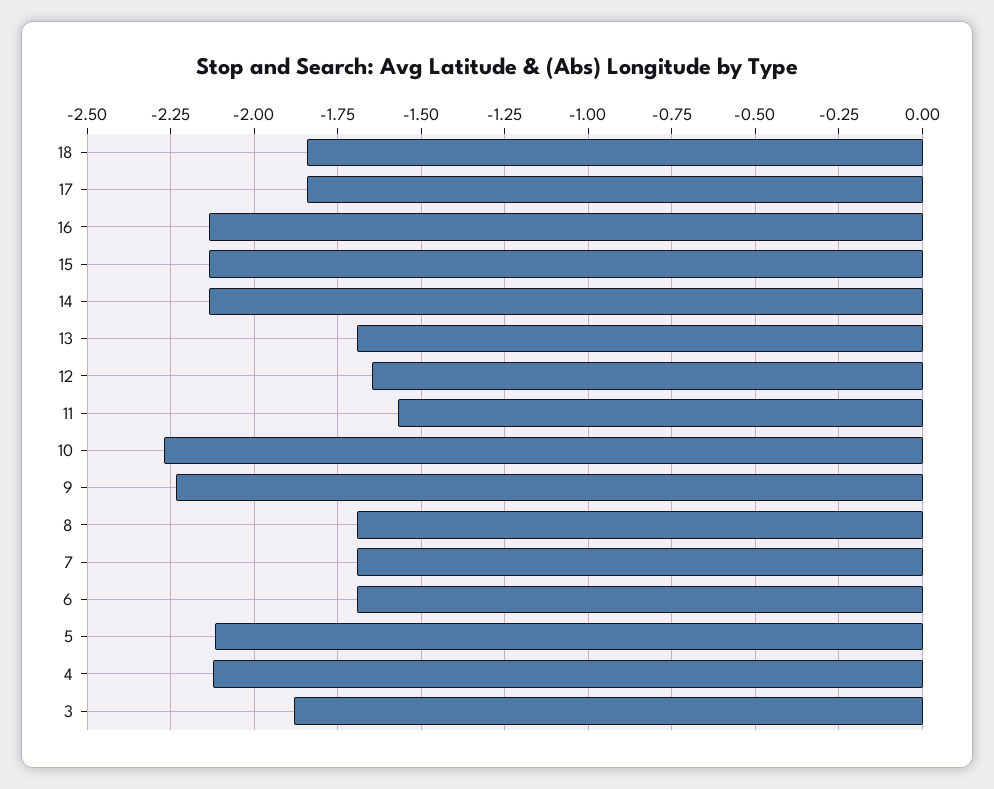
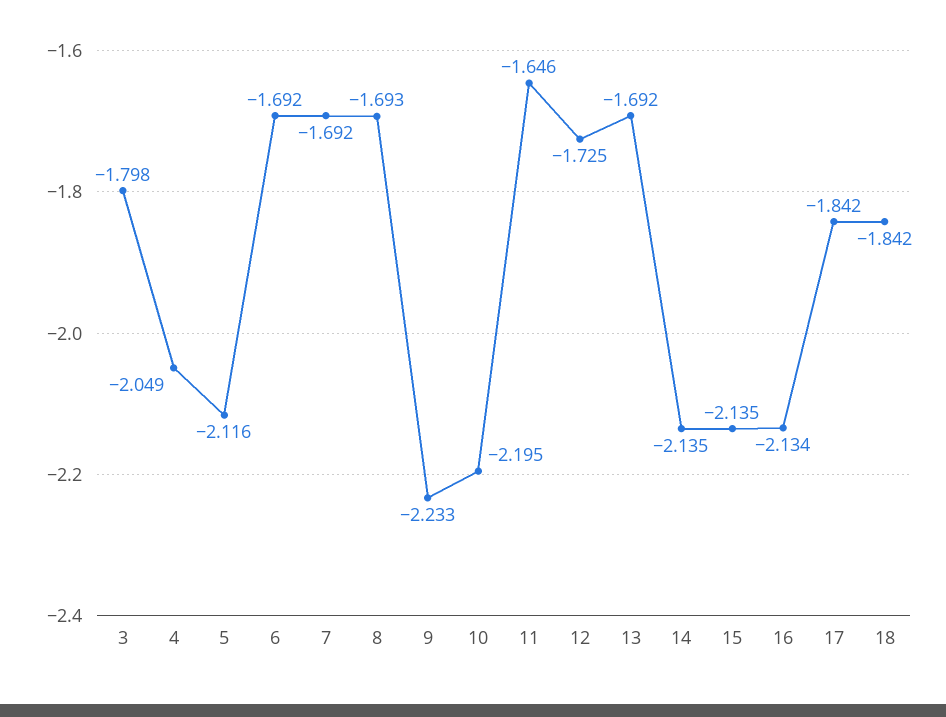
12: -1.65 -> -1.725
11: -1.575 -> -1.646
10: -2.275 -> -2.195
4: -2.125 -> -2.049
3: -1.875 -> -1.798

